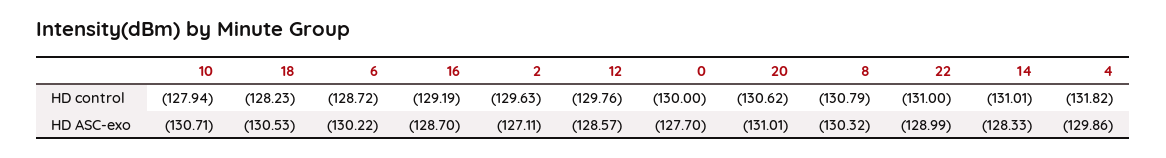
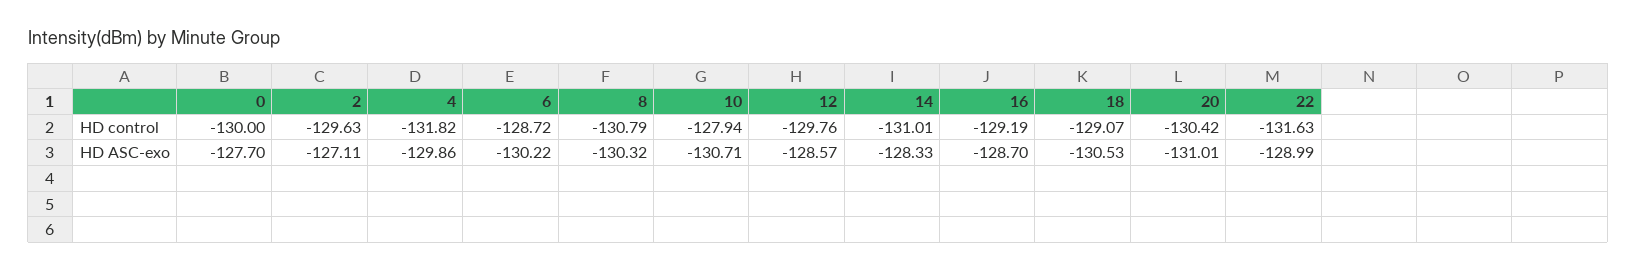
18, HD control: -128.23 -> -129.07
20, HD control: -130.62 -> -130.42
22, HD control: -131 -> -131.63

